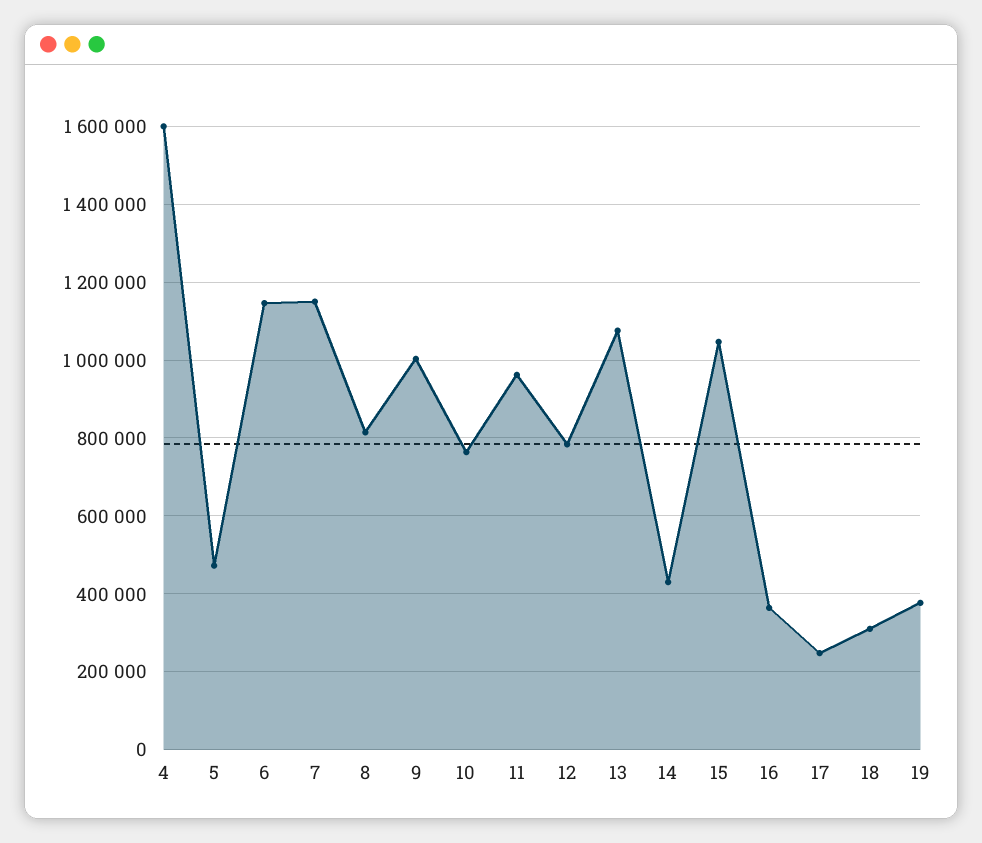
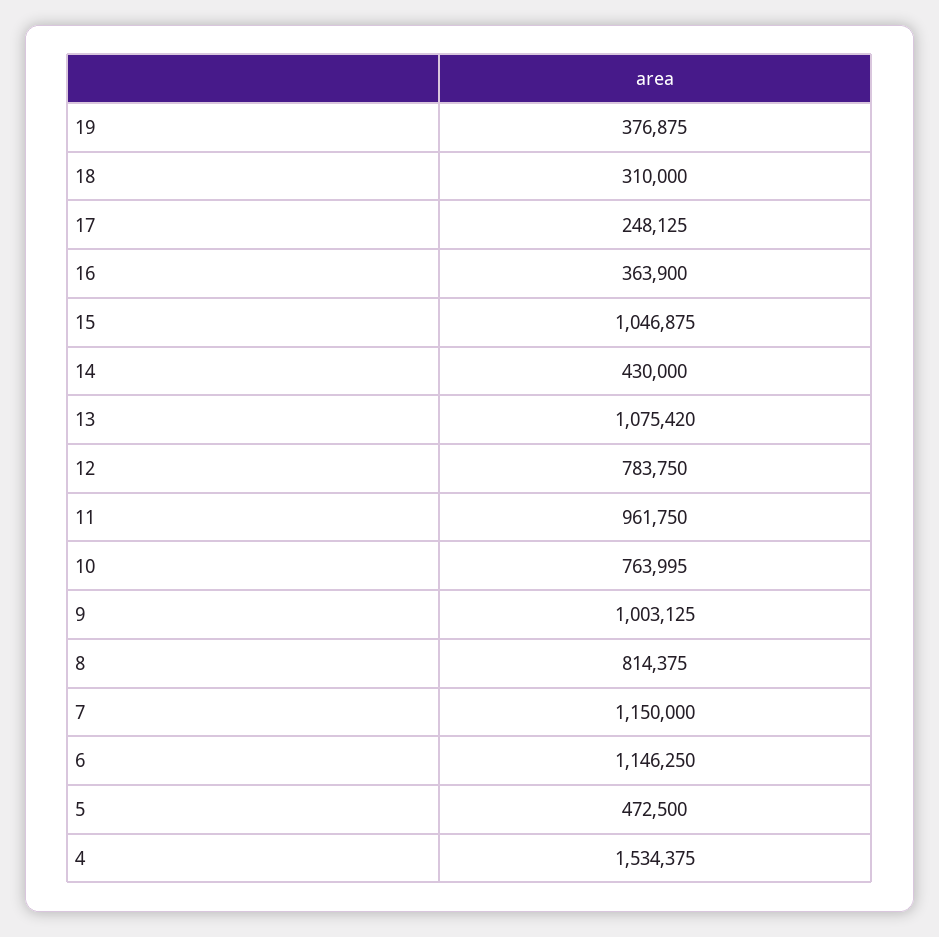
4: 1600000 -> 1534375

